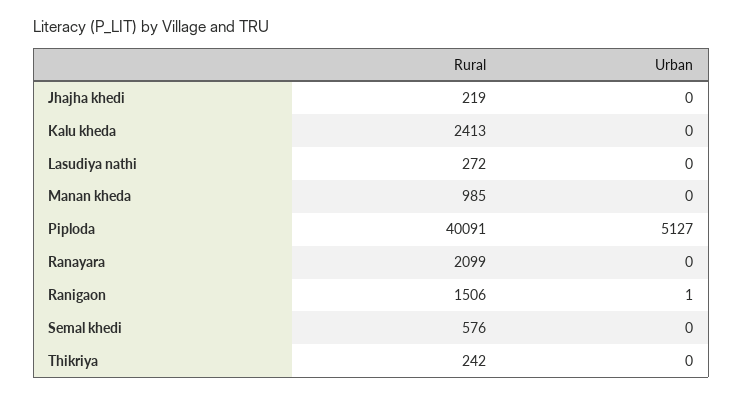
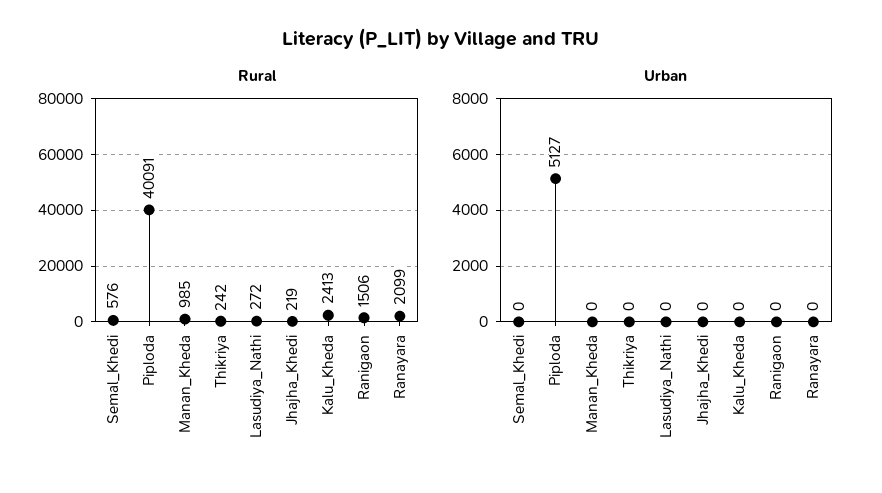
Urban, Ranigaon: 1 -> 0

